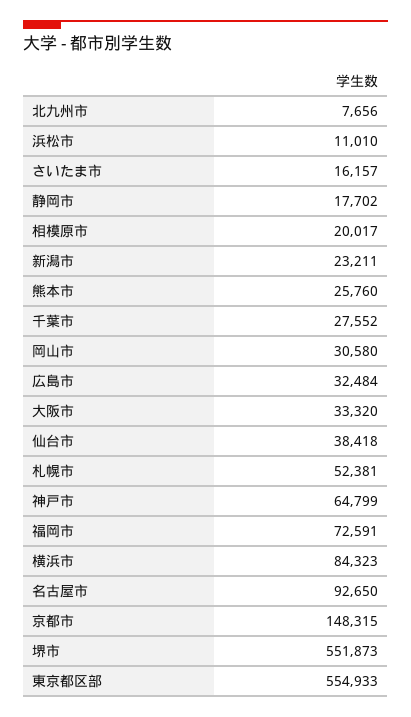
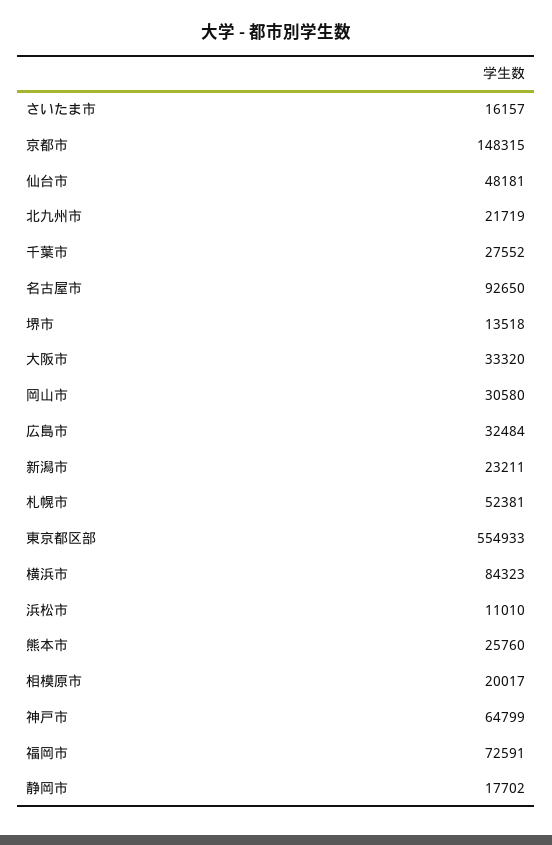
北九州市: 7656 -> 21719
仙台市: 38418 -> 48181
堺市: 551873 -> 13518

